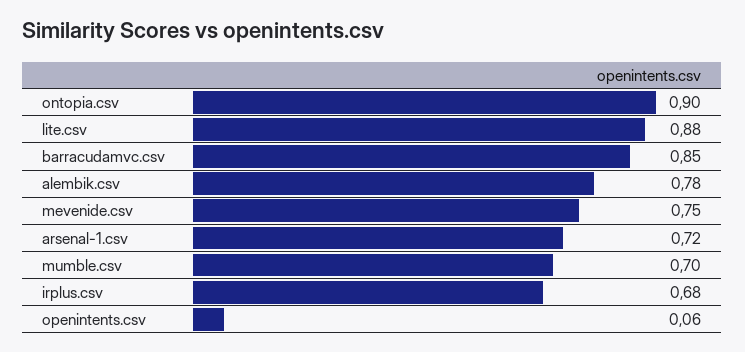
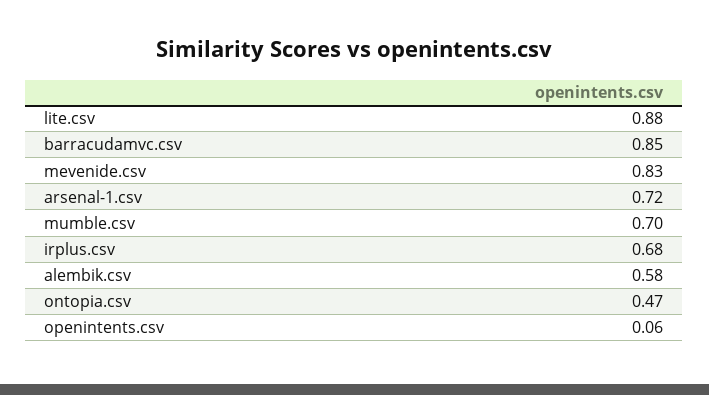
ontopia.csv: 0.9 -> 0.47
alembik.csv: 0.78 -> 0.58
mevenide.csv: 0.75 -> 0.83

